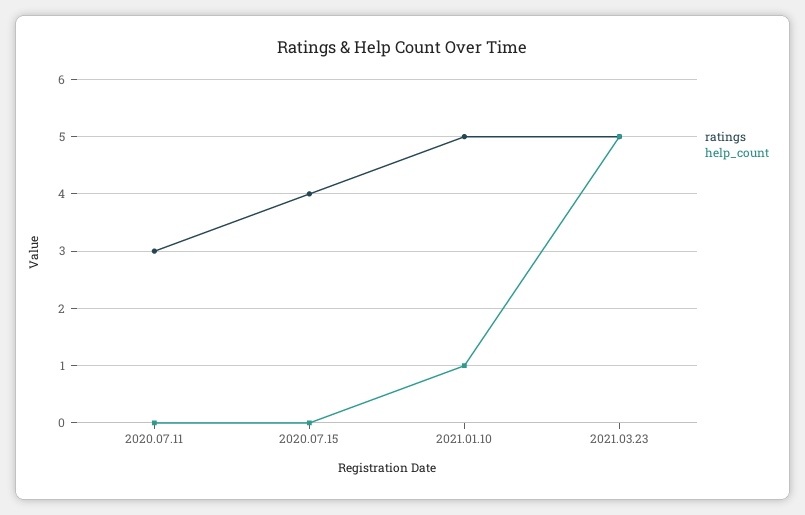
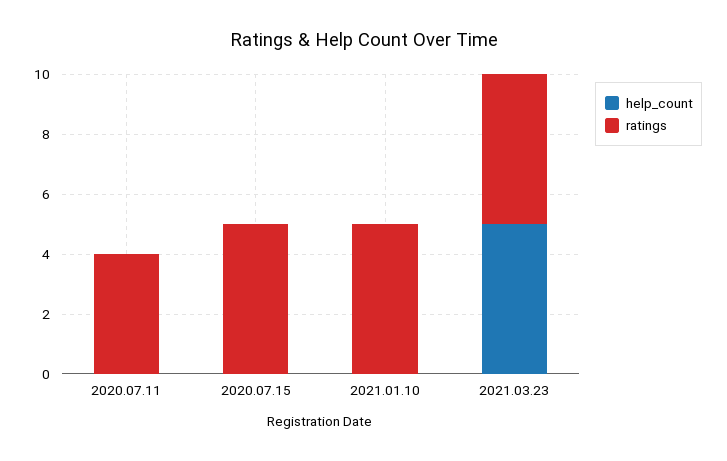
ratings, 2020.07.11: 3 -> 4
ratings, 2020.07.15: 4 -> 5
help_count, 2021.01.10: 1 -> 0

